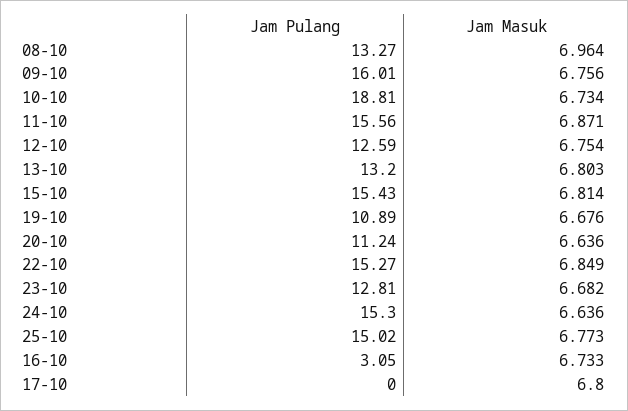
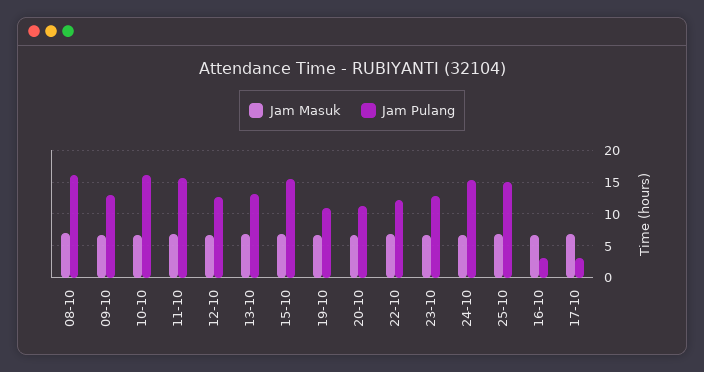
Jam Pulang, 08-10: 13.27 -> 16
Jam Pulang, 09-10: 16.01 -> 13
Jam Pulang, 10-10: 18.81 -> 16
Jam Pulang, 22-10: 15.27 -> 12
Jam Pulang, 17-10: 0 -> 3

